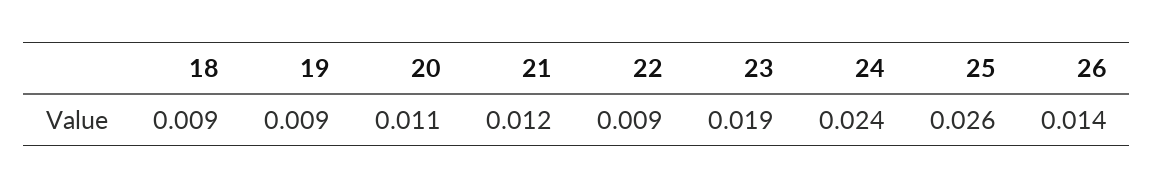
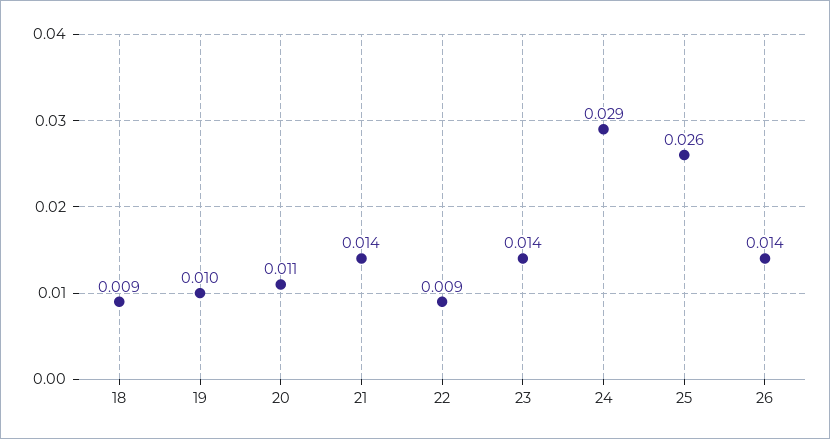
19: 0.009 -> 0.01
21: 0.012 -> 0.014
23: 0.019 -> 0.014
24: 0.024 -> 0.029

